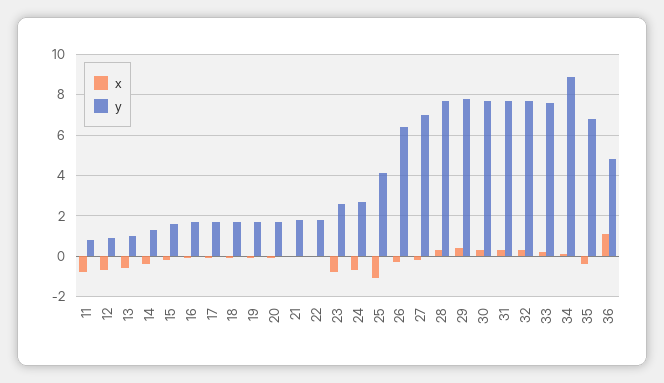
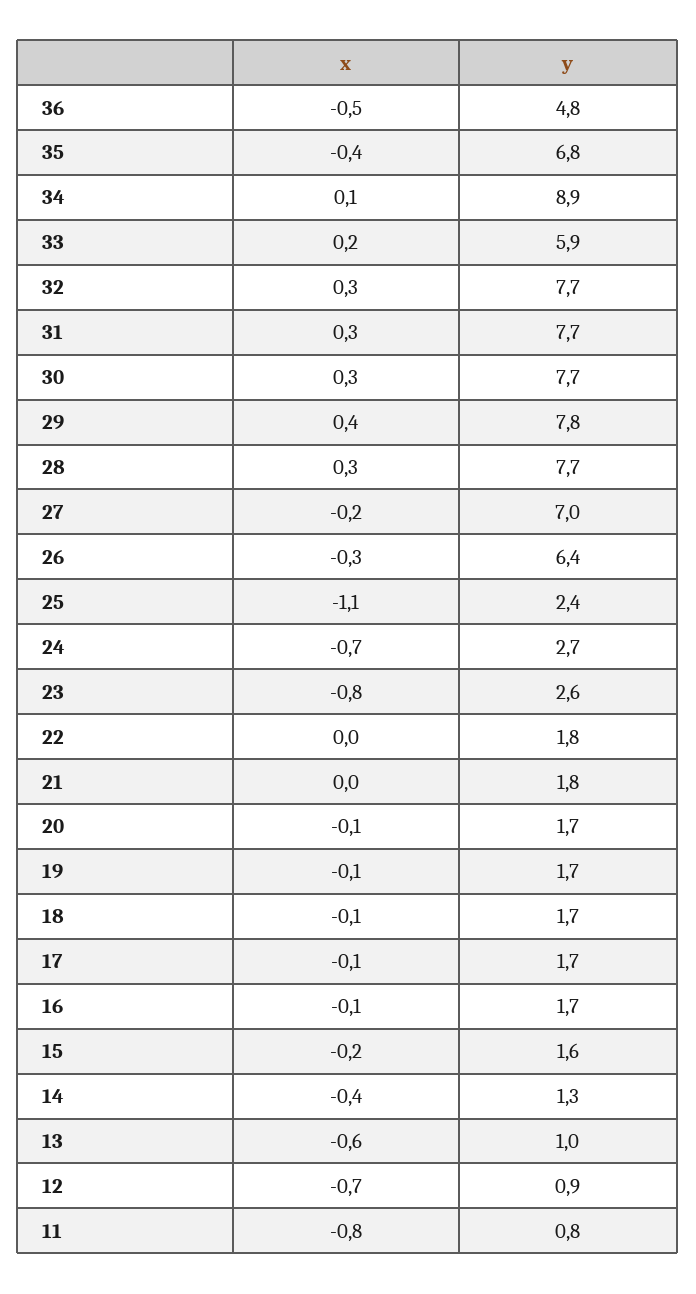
y, 25: 4 -> 2.4
y, 33: 7.5 -> 5.9
x, 36: 1 -> -0.5

